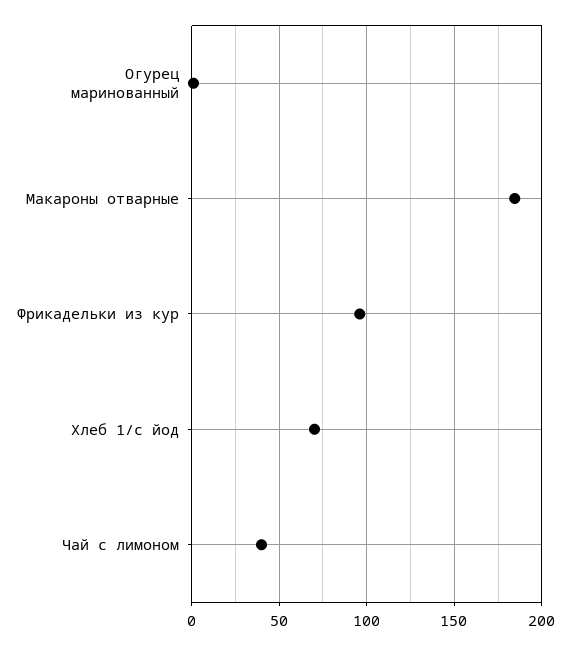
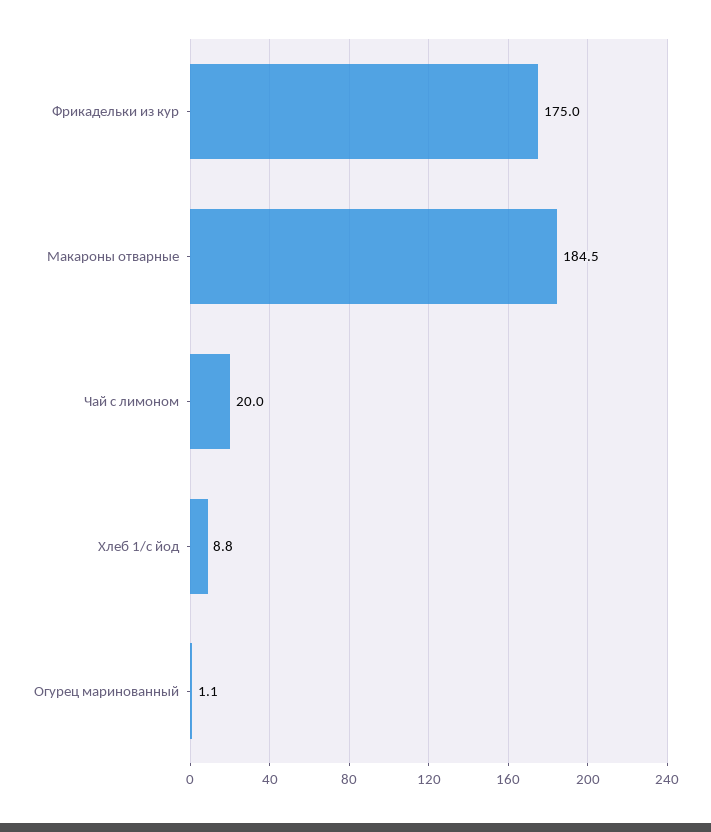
Фрикадельки из кур: 95 -> 175
Хлеб 1/с йод: 70 -> 8.8
Чай с лимоном: 40 -> 20

